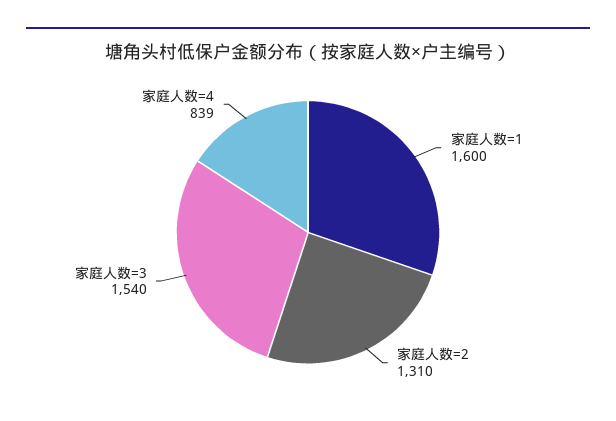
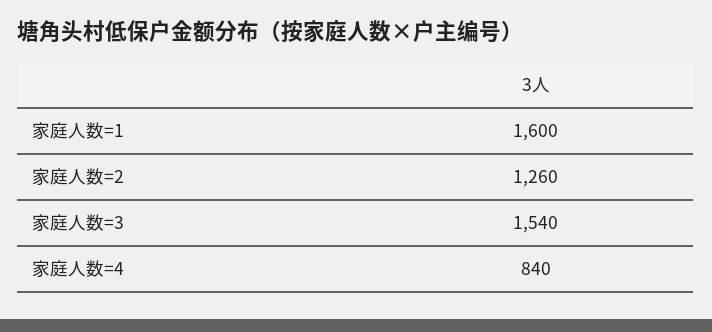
家庭人数=2: 1310 -> 1260
家庭人数=4: 839 -> 840

